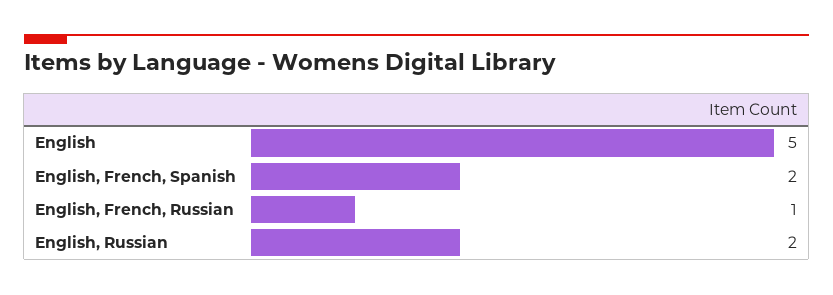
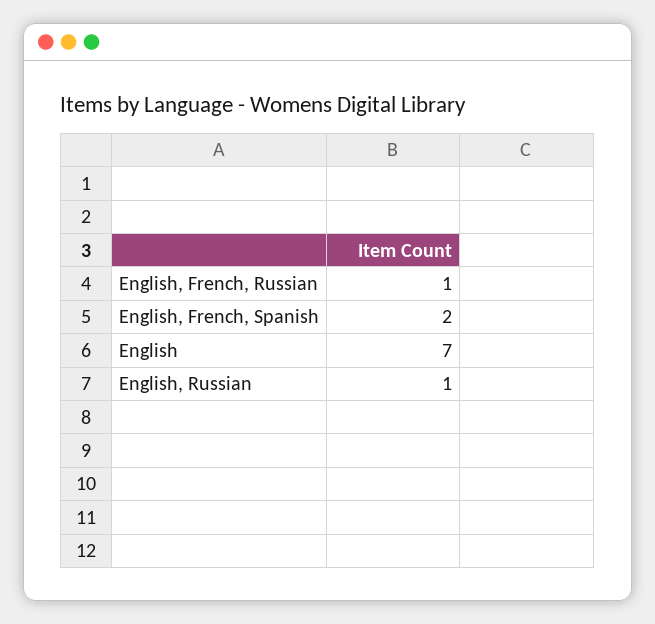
English: 5 -> 7
English, Russian: 2 -> 1

